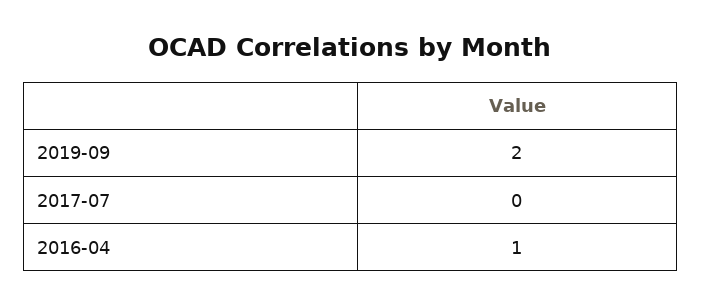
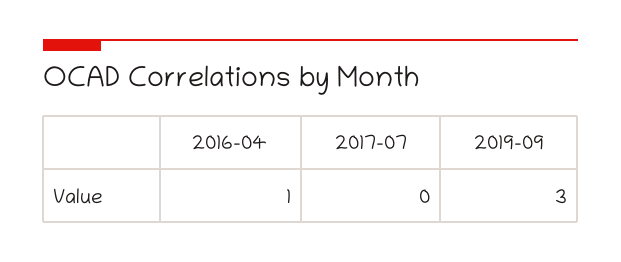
2019-09: 2 -> 3

